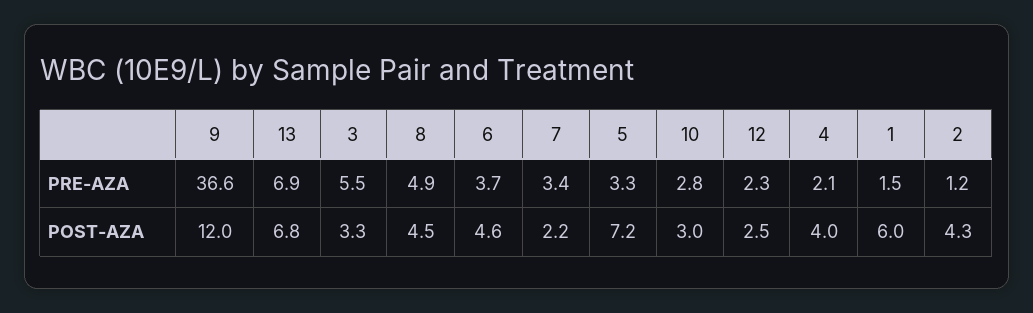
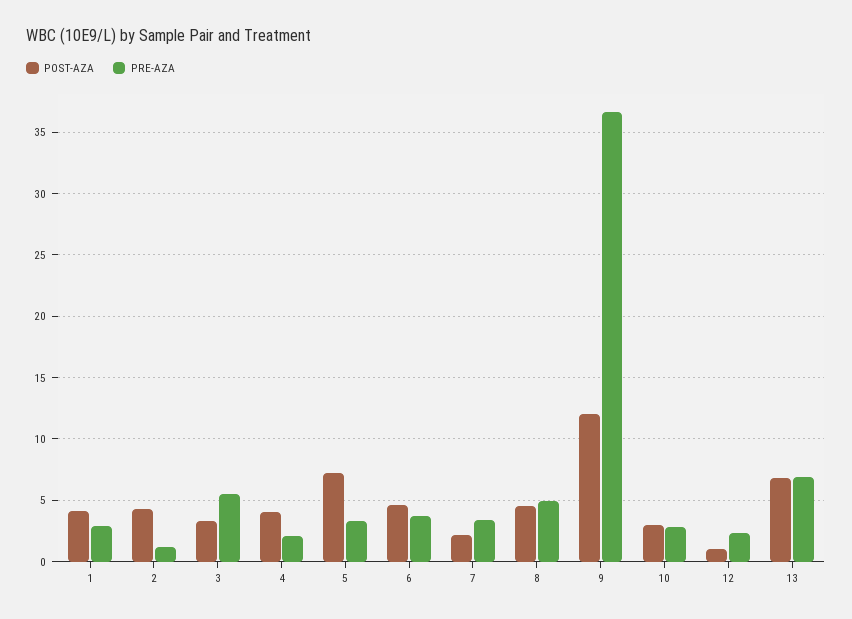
PRE-AZA, 1: 1.5 -> 3
POST-AZA, 12: 2.5 -> 1
POST-AZA, 1: 6 -> 4

